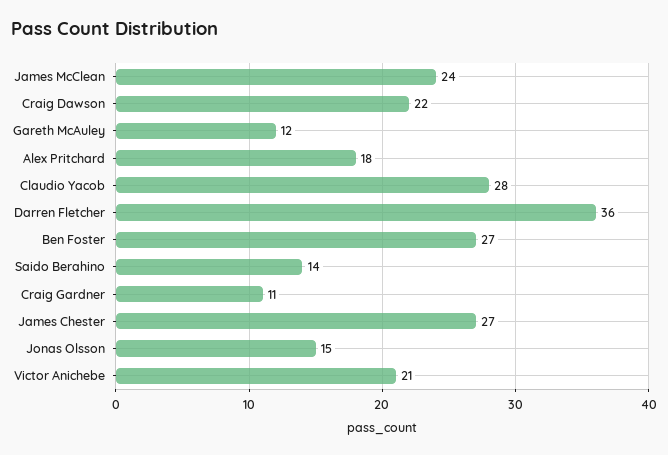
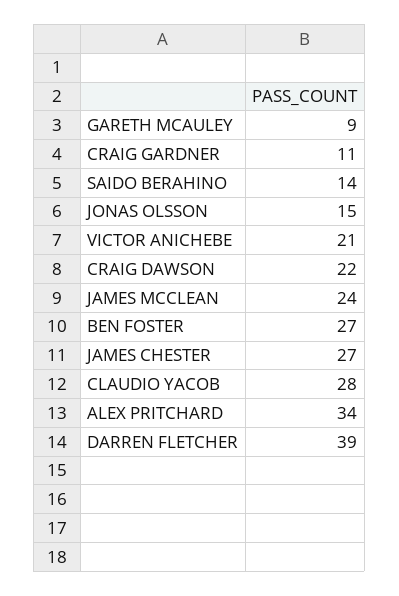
Gareth McAuley: 12 -> 9
Alex Pritchard: 18 -> 34
Darren Fletcher: 36 -> 39

